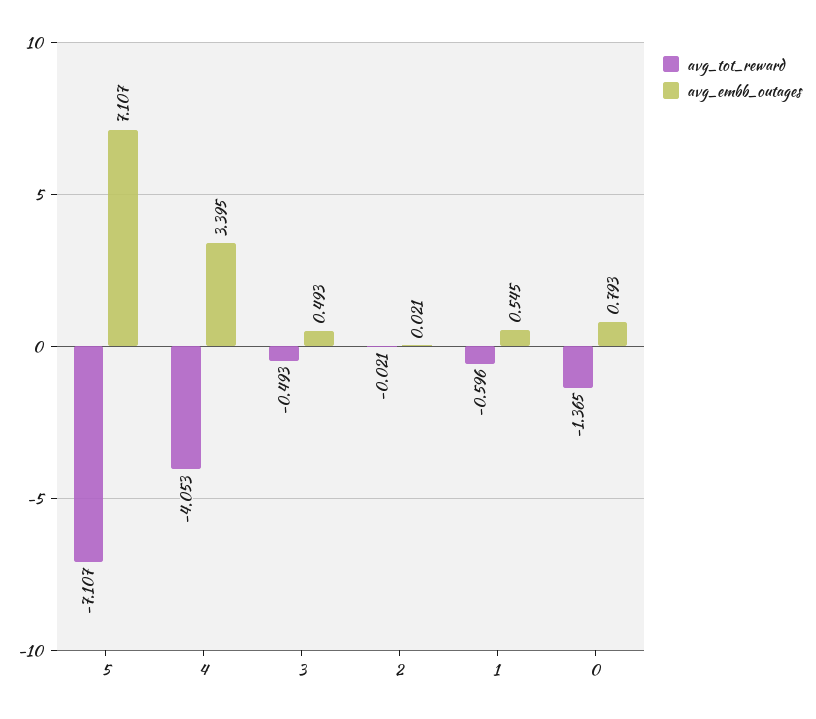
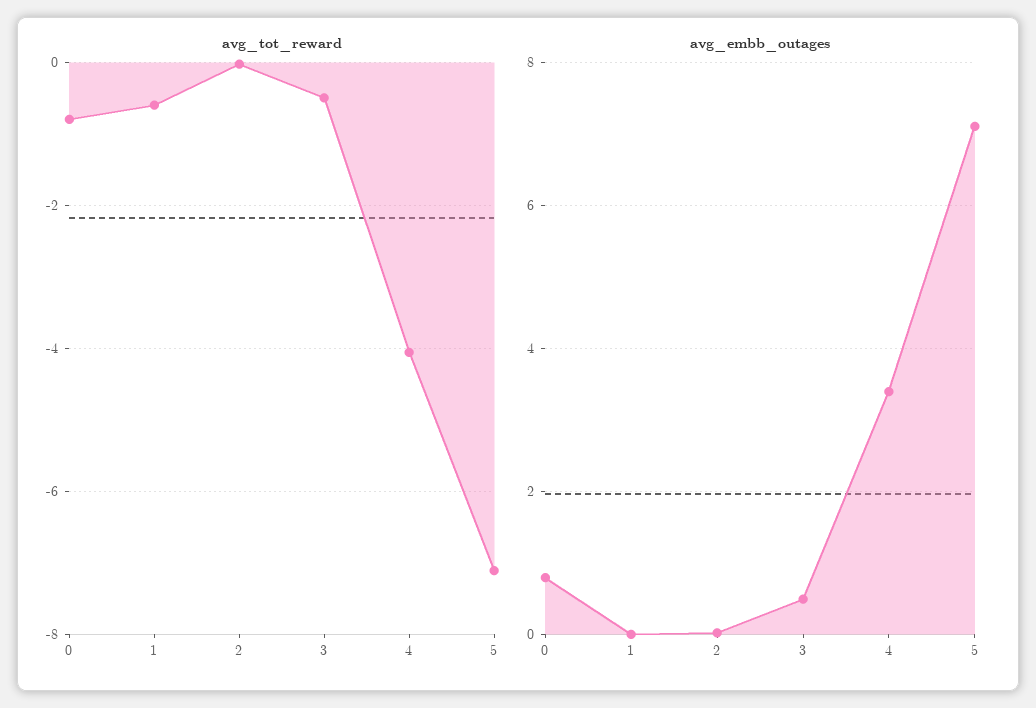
avg_embb_outages, 1: 0.545 -> 0
avg_tot_reward, 0: -1.365 -> -0.8

